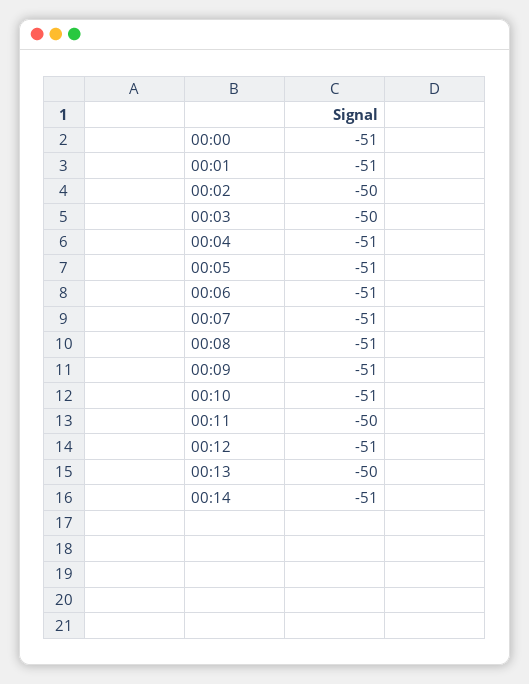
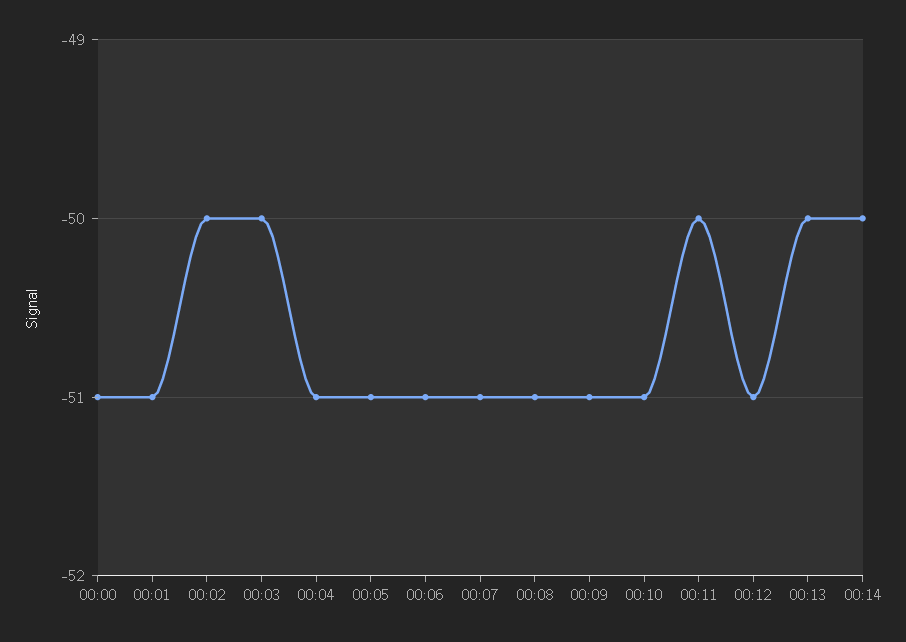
00:14: -51 -> -50

